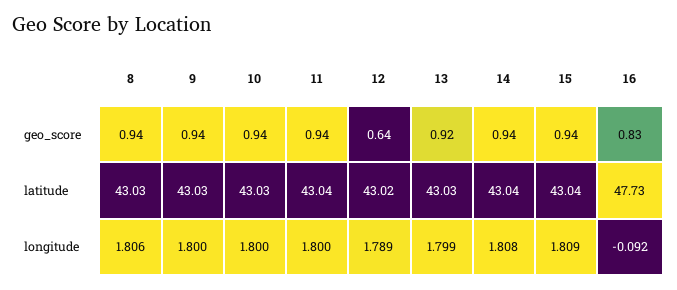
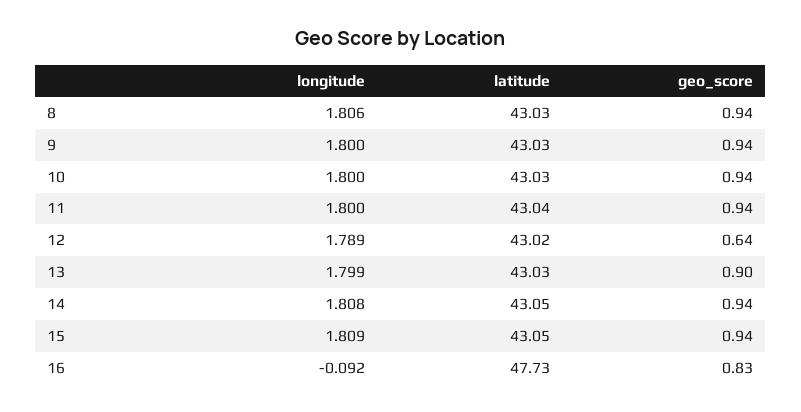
13, geo_score: 0.92 -> 0.9
14, latitude: 43.04 -> 43.05
15, latitude: 43.04 -> 43.05

